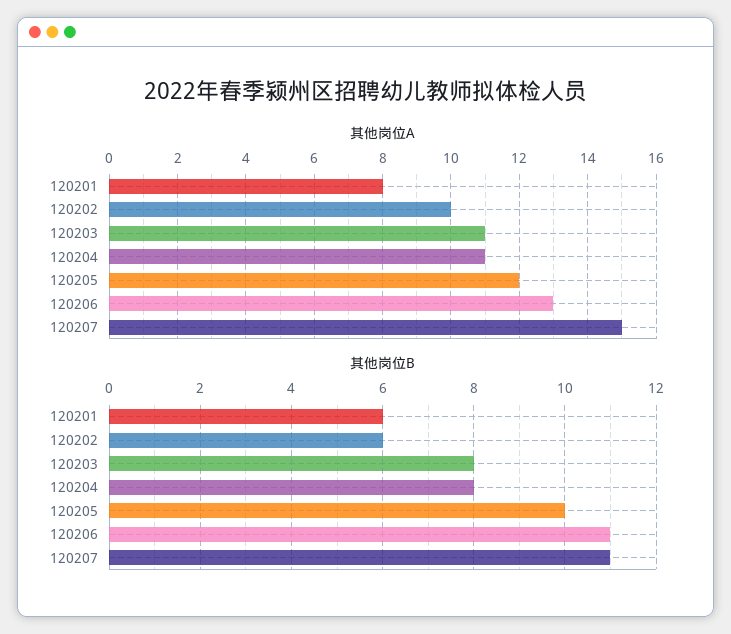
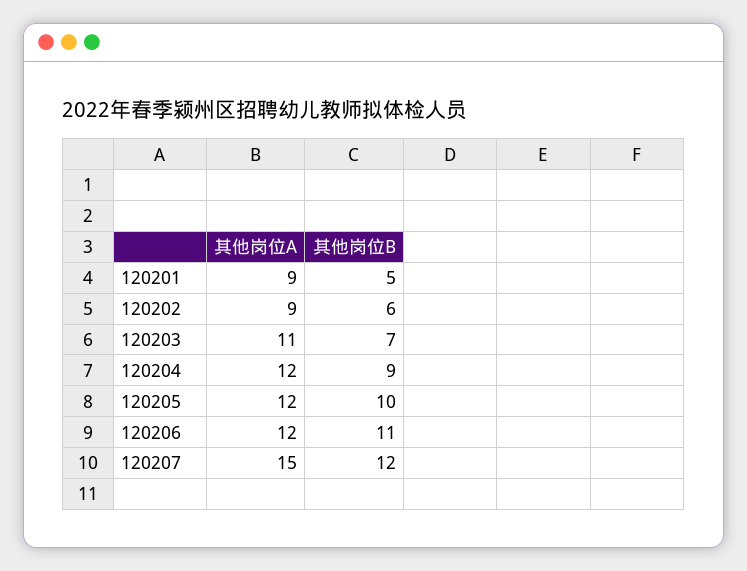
其他岗位A, 120201: 8 -> 9
其他岗位A, 120202: 10 -> 9
其他岗位A, 120204: 11 -> 12
其他岗位A, 120206: 13 -> 12
其他岗位B, 120201: 6 -> 5
其他岗位B, 120203: 8 -> 7
其他岗位B, 120204: 8 -> 9
其他岗位B, 120207: 11 -> 12

